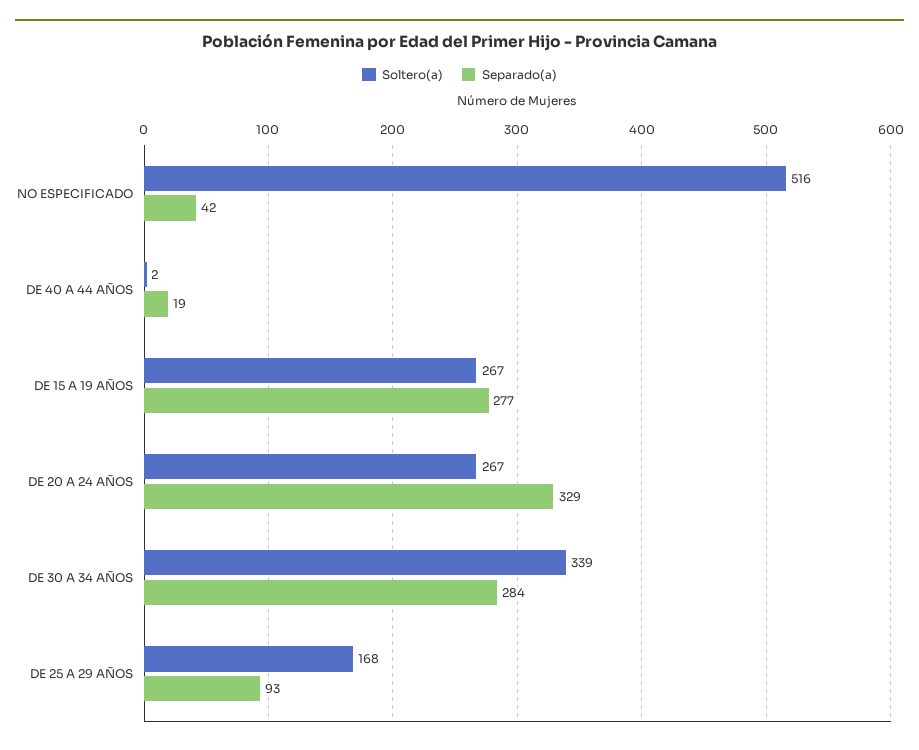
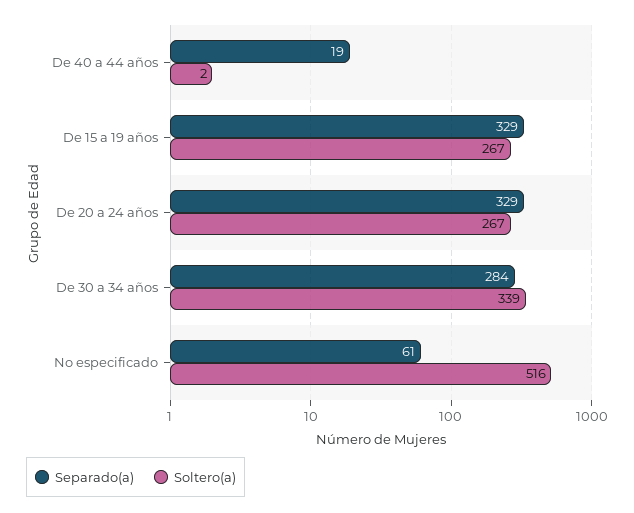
Separado(a), NO ESPECIFICADO: 42 -> 61
Separado(a), DE 15 A 19 AÑOS: 277 -> 329
Soltero(a), DE 25 A 29 AÑOS: 168 -> none
Separado(a), DE 25 A 29 AÑOS: 93 -> none

